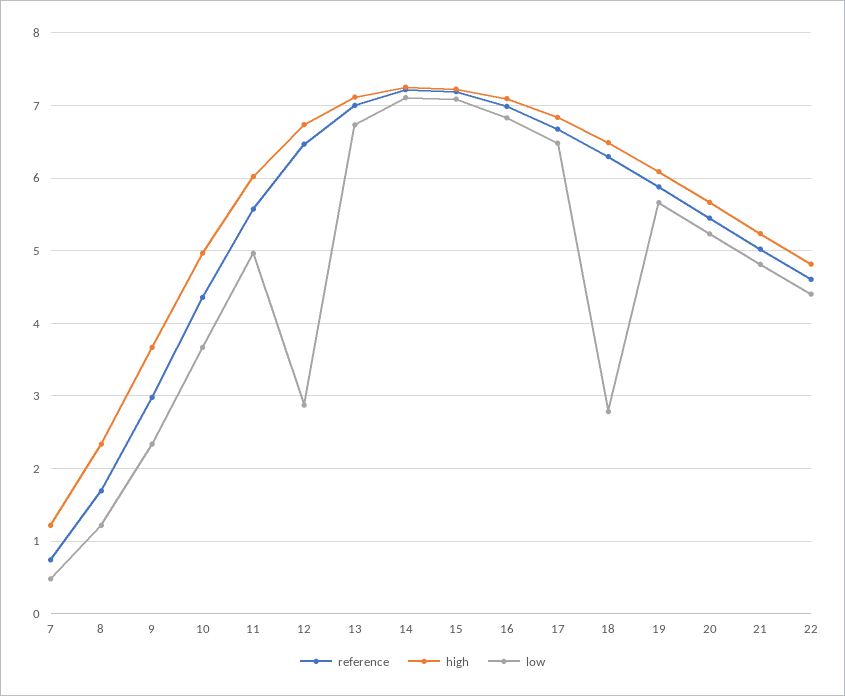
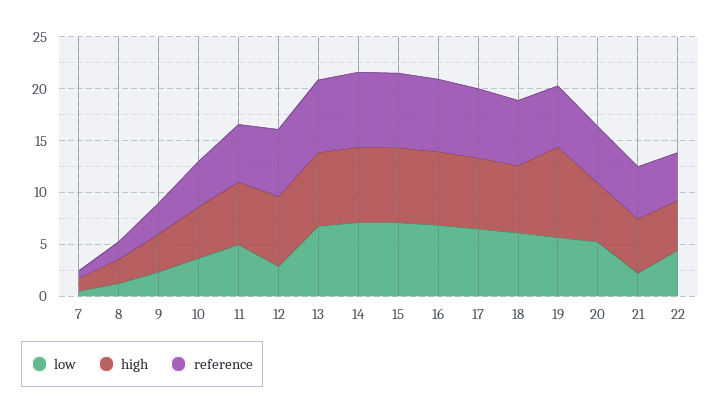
low, 18: 2.8 -> 6
high, 19: 6.1 -> 9
low, 21: 4.8 -> 2

